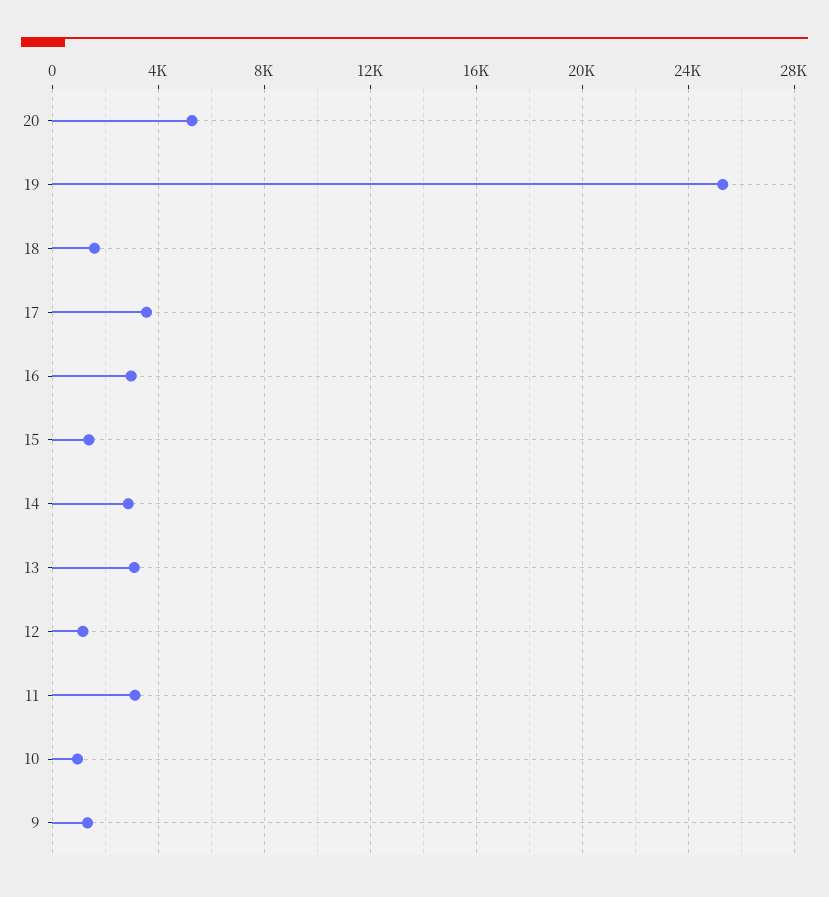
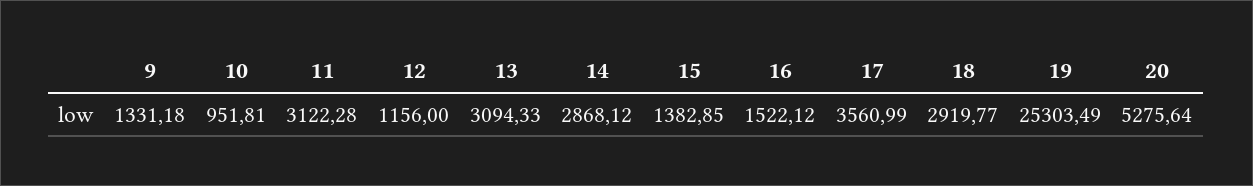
18: 1500 -> 2919.77
16: 3000 -> 1522.12

